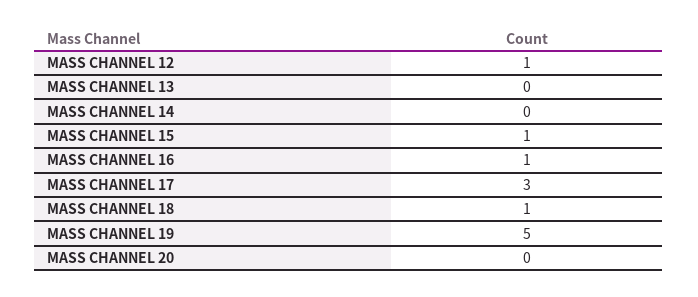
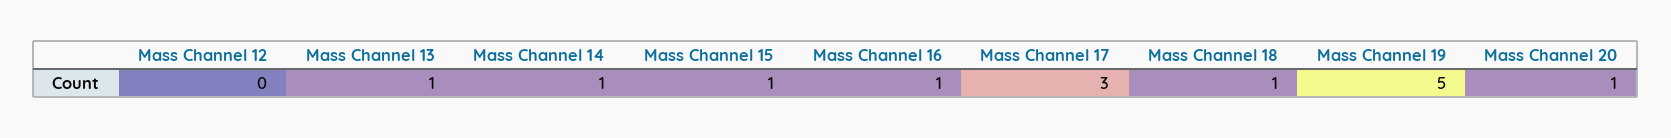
MASS CHANNEL 12: 1 -> 0
MASS CHANNEL 13: 0 -> 1
MASS CHANNEL 14: 0 -> 1
MASS CHANNEL 20: 0 -> 1

